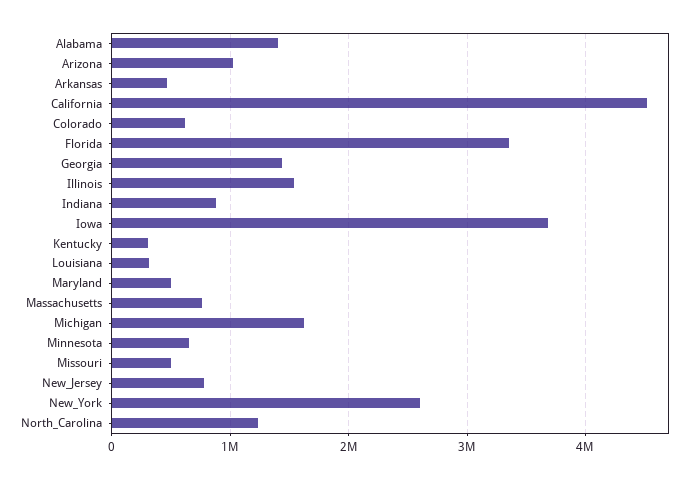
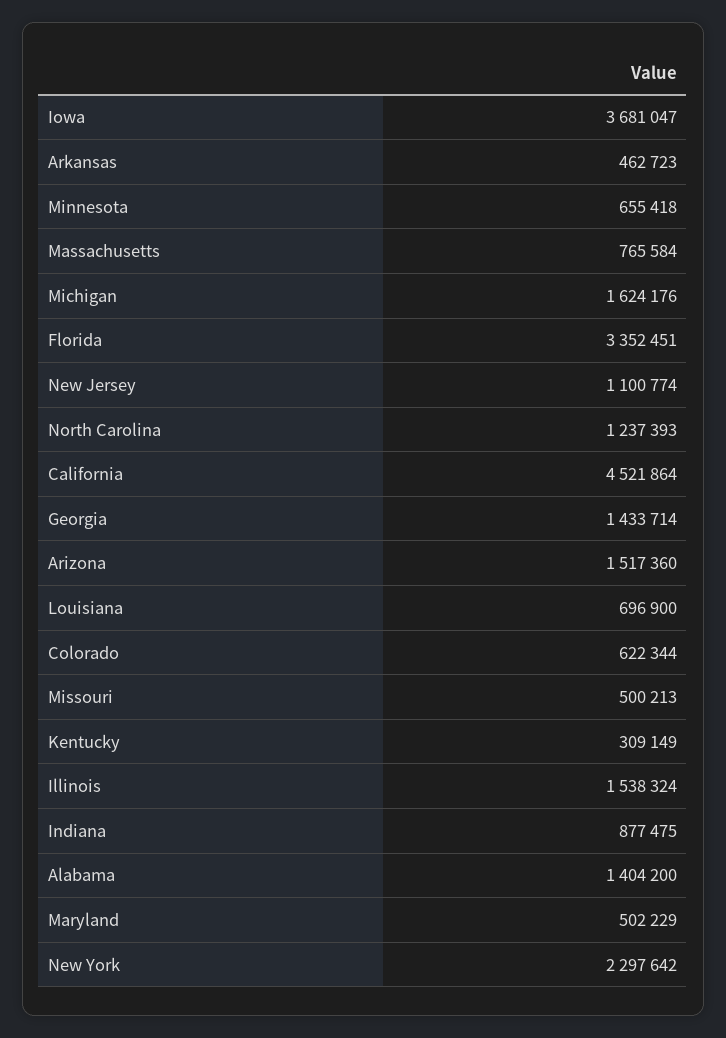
Arizona: 1000000 -> 1517360
Louisiana: 300000 -> 696900
New_Jersey: 800000 -> 1100774
New_York: 2600000 -> 2297642

